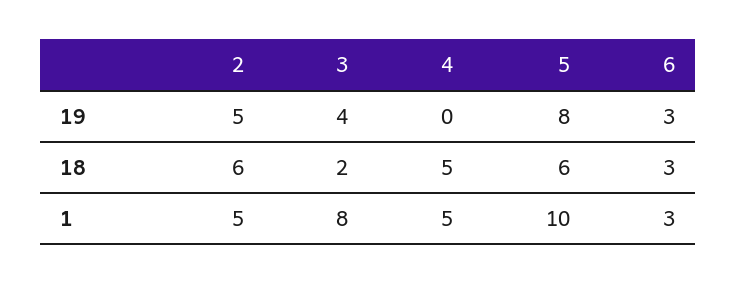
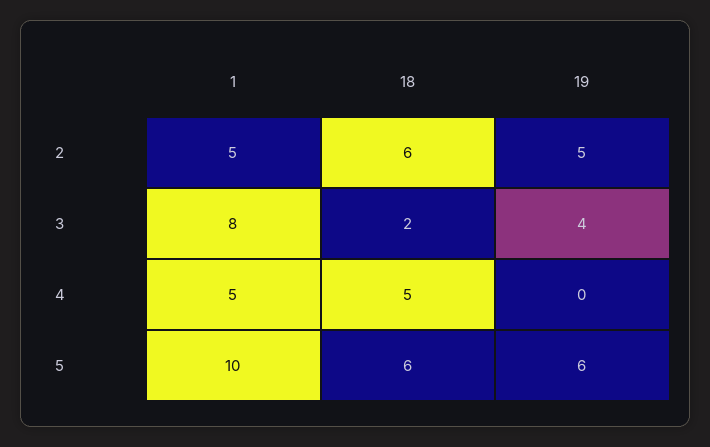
5, 19: 8 -> 6
6, 19: 3 -> none
6, 18: 3 -> none
6, 1: 3 -> none

